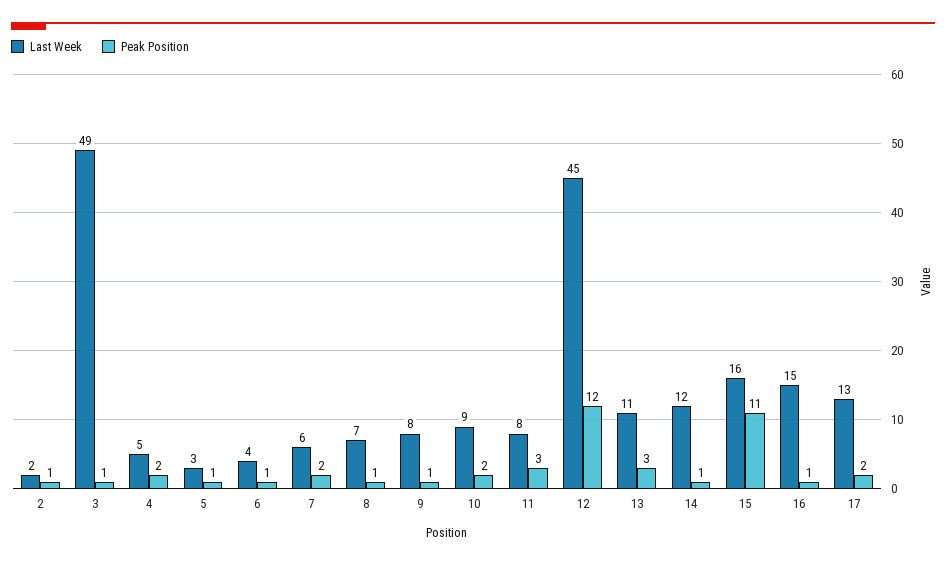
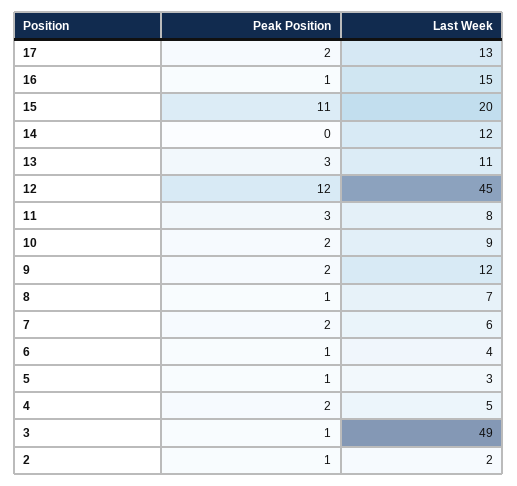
Last Week, 9: 8 -> 12
Peak Position, 9: 1 -> 2
Peak Position, 14: 1 -> 0
Last Week, 15: 16 -> 20

